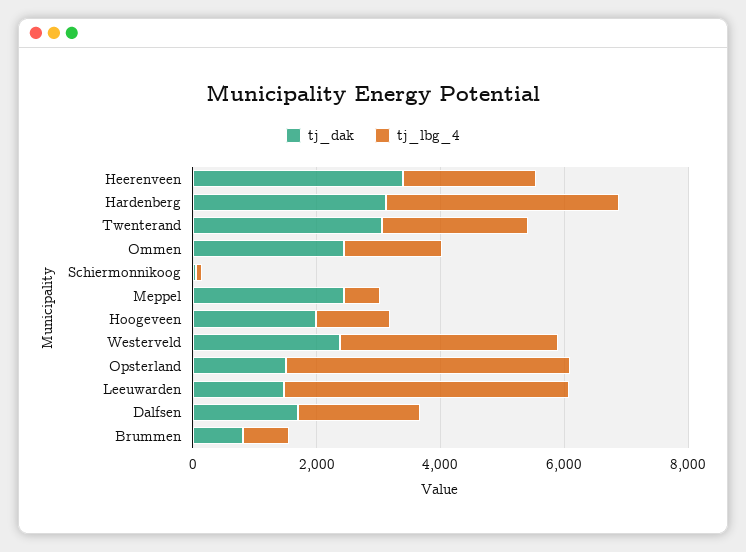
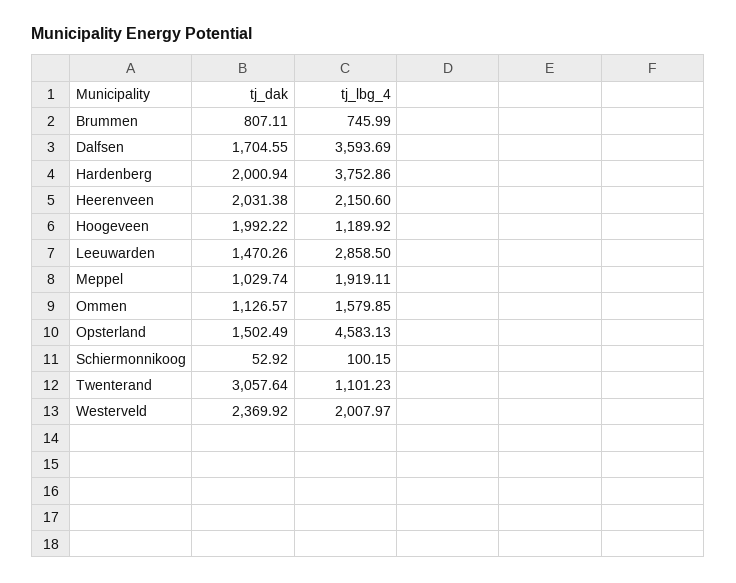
tj_dak, Heerenveen: 3500 -> 2031.38
tj_dak, Hardenberg: 3000 -> 2000.94
tj_lbg_4, Twenterand: 2500 -> 1101.23
tj_dak, Ommen: 2500 -> 1126.57
tj_dak, Meppel: 2500 -> 1029.74
tj_lbg_4, Meppel: 500 -> 1919.11
tj_lbg_4, Westerveld: 3500 -> 2007.97
tj_lbg_4, Leeuwarden: 4500 -> 2858.5
tj_lbg_4, Dalfsen: 2000 -> 3593.69

